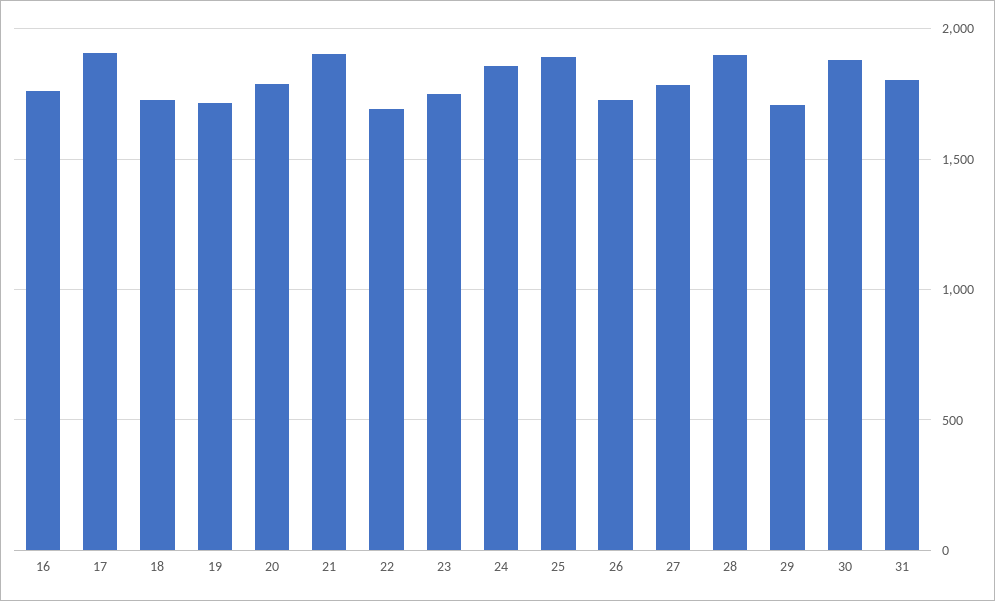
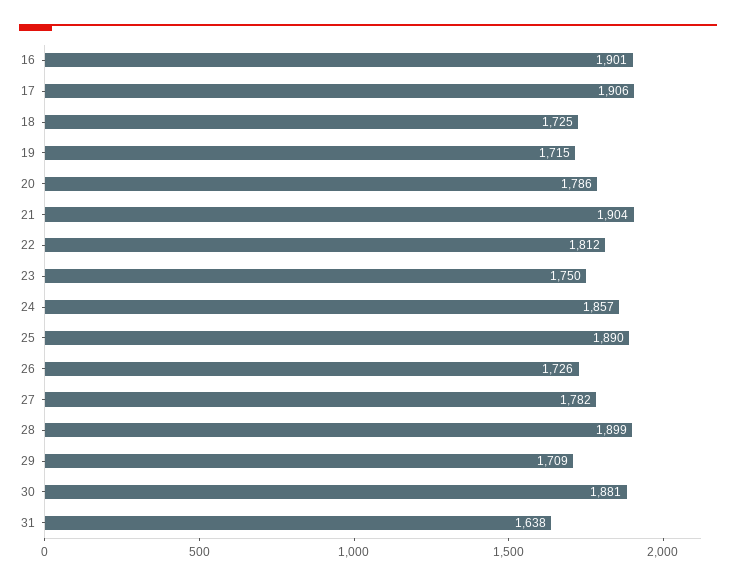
16: 1750 -> 1901
22: 1700 -> 1812
31: 1800 -> 1638

